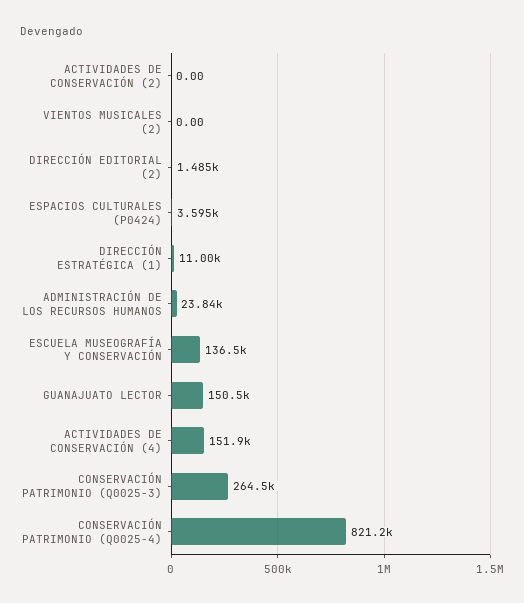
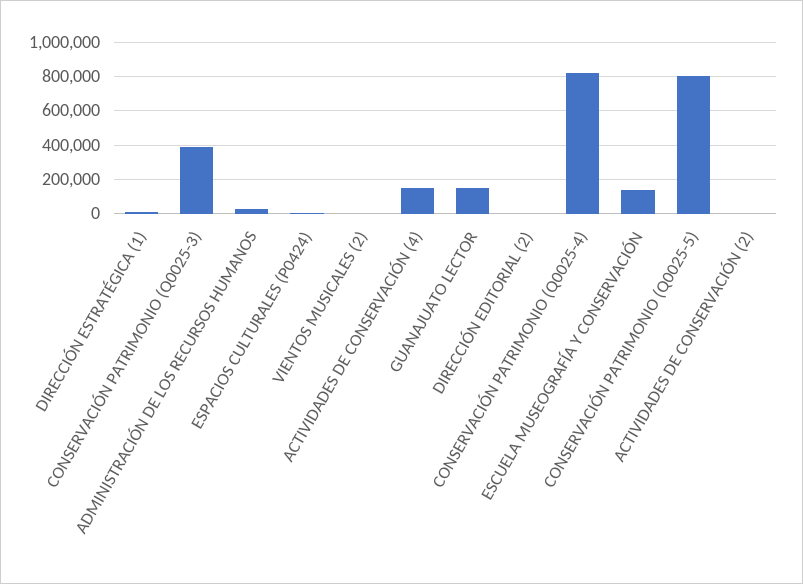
CONSERVACIÓN PATRIMONIO (Q0025-3): 264500 -> 400000
CONSERVACIÓN PATRIMONIO (Q0025-5): none -> 800000

